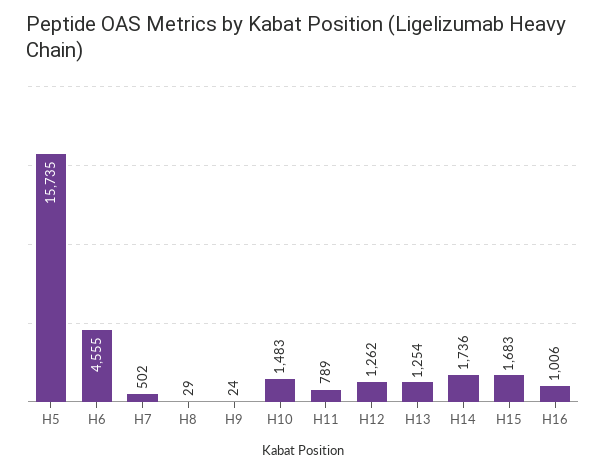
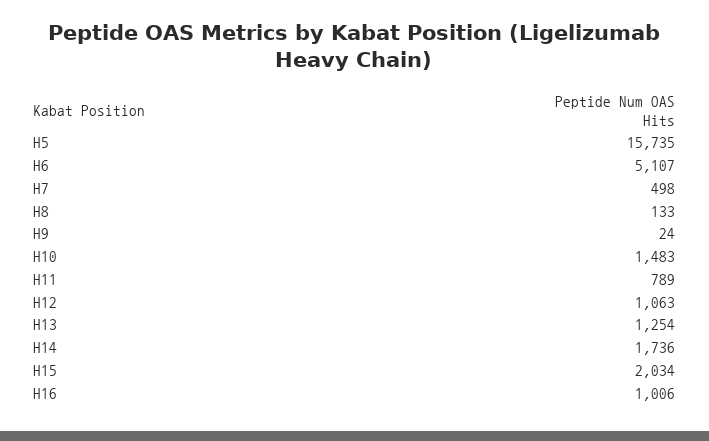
H6: 4555 -> 5107
H7: 502 -> 498
H8: 29 -> 133
H12: 1262 -> 1063
H15: 1683 -> 2034

